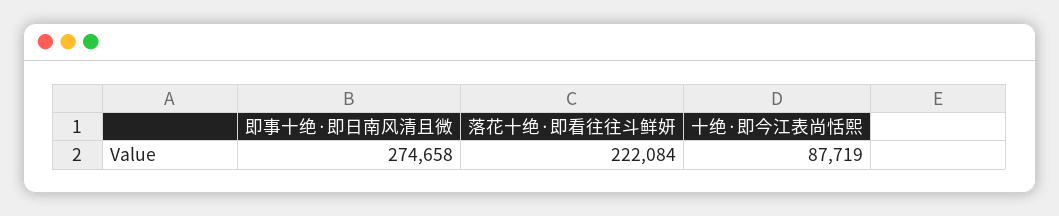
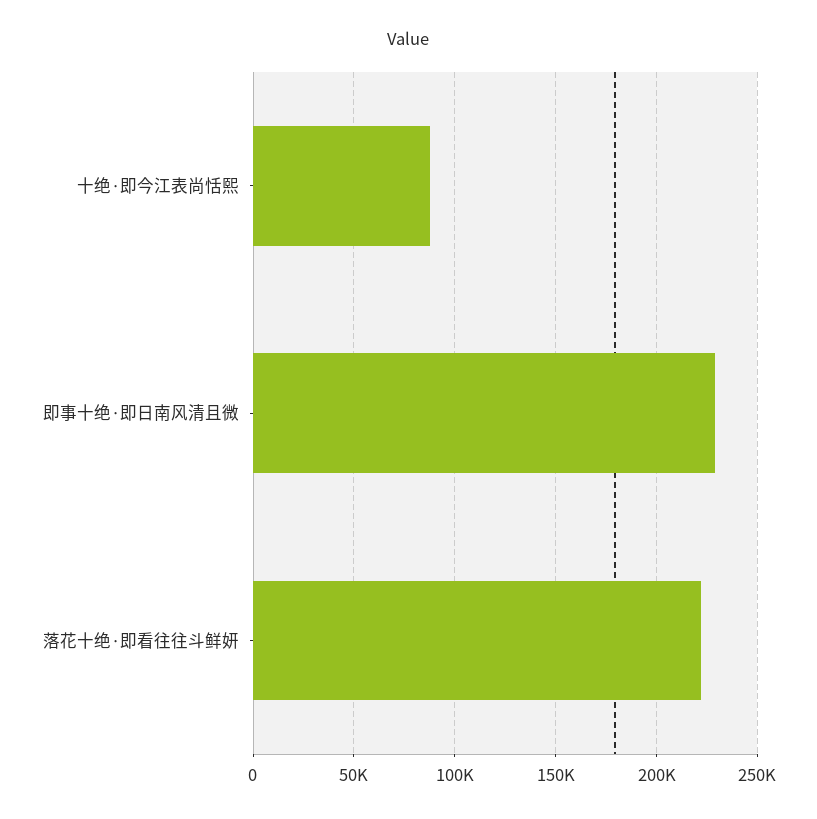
即事十绝·即日南风清且微: 274658 -> 230000

